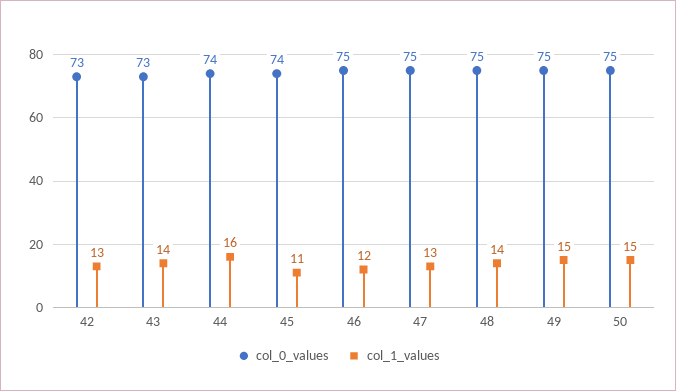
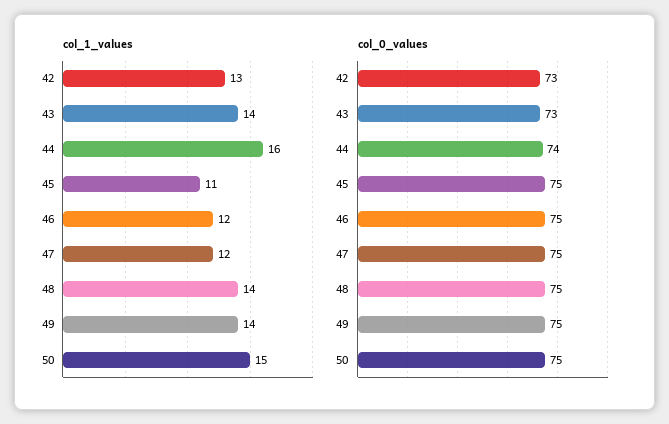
col_0_values, 45: 74 -> 75
col_1_values, 47: 13 -> 12
col_1_values, 49: 15 -> 14

